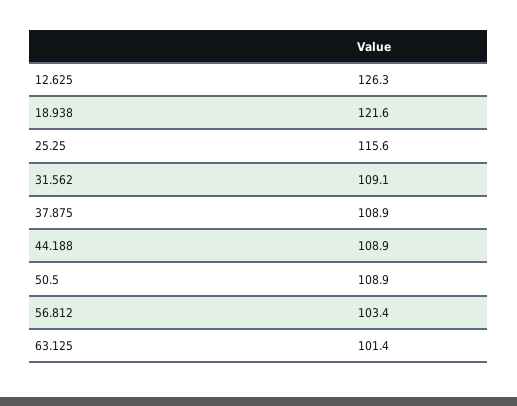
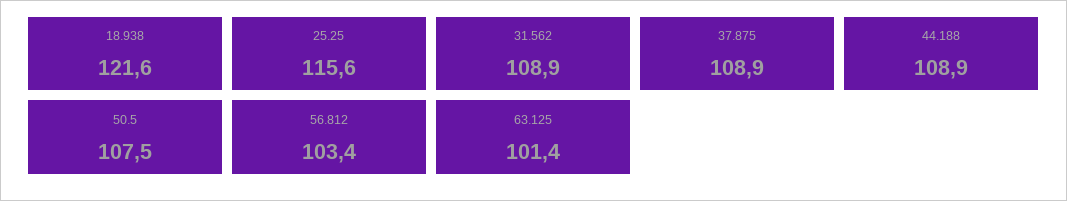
12.625: 126.3 -> none
31.562: 109.1 -> 108.9
50.5: 108.9 -> 107.5

